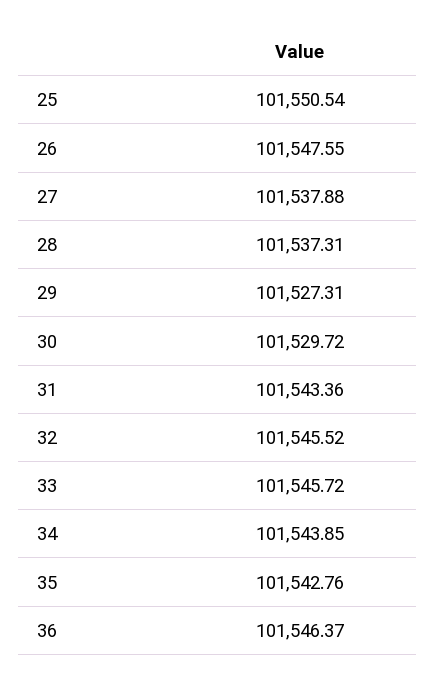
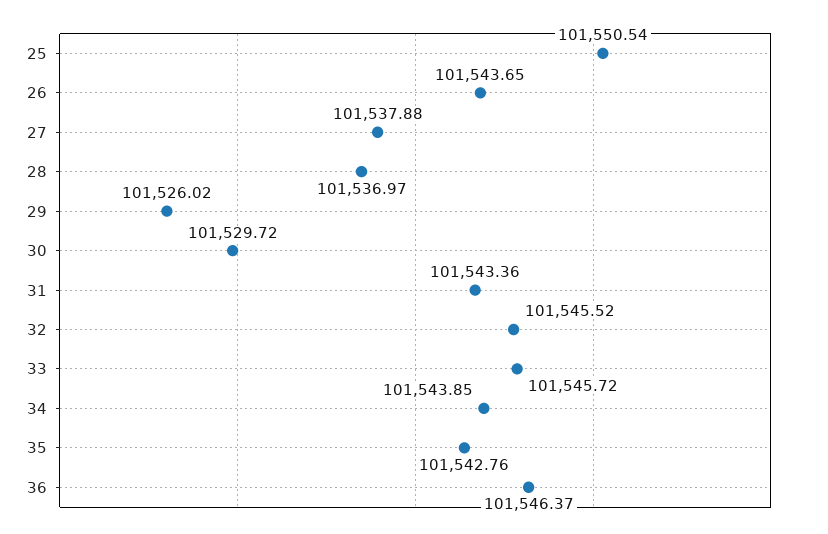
26: 101547.55 -> 101543.65
28: 101537.31 -> 101536.97
29: 101527.31 -> 101526.02

